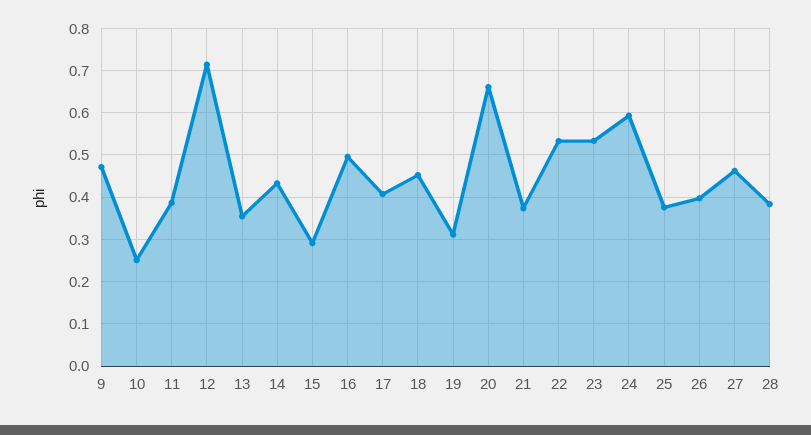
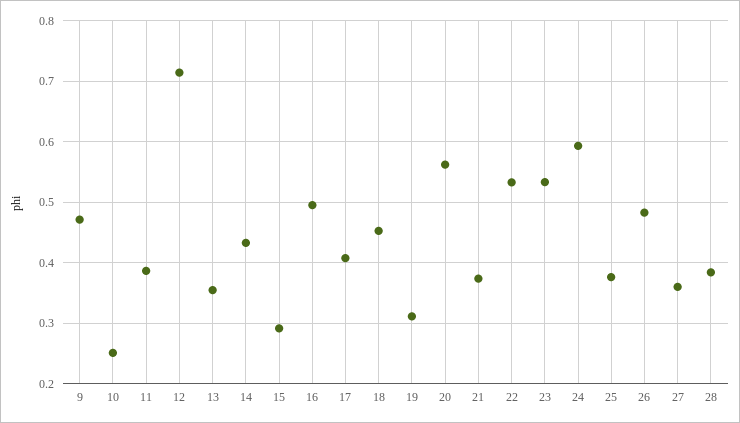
20: 0.66 -> 0.56
26: 0.4 -> 0.48
27: 0.46 -> 0.36

